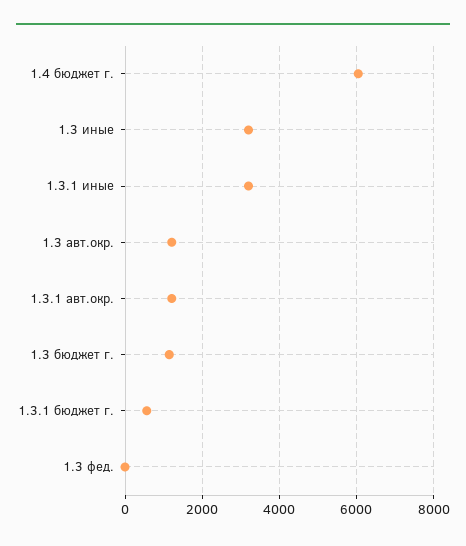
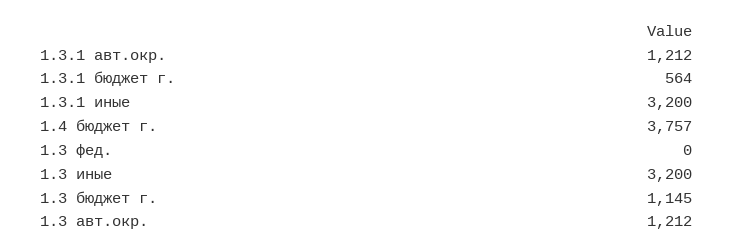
1.4 бюджет г.: 6000 -> 3757

